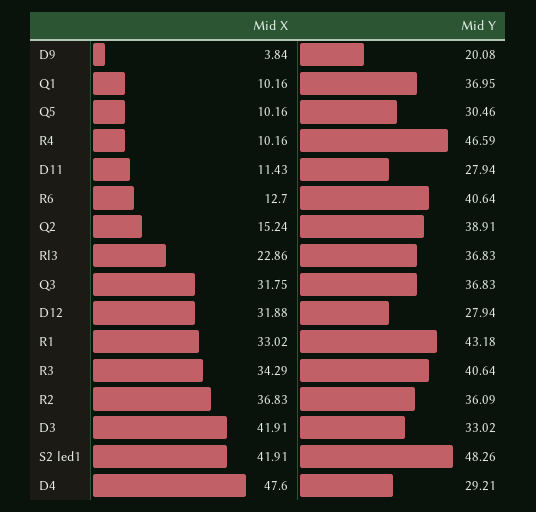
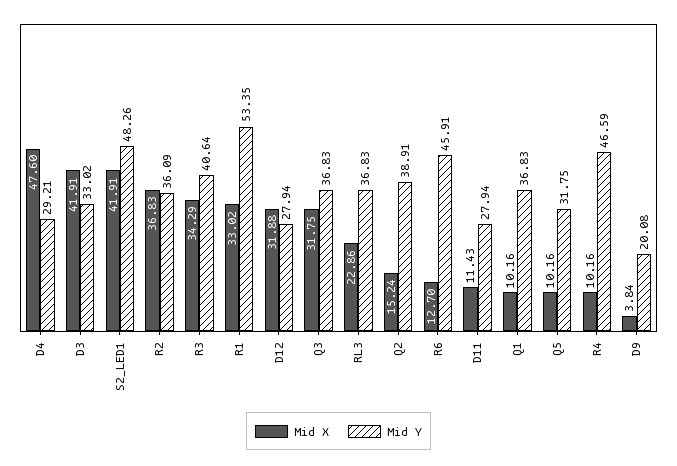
Mid Y, Q1: 36.95 -> 36.83
Mid Y, Q5: 30.46 -> 31.75
Mid Y, R6: 40.64 -> 45.91
Mid Y, R1: 43.18 -> 53.35

